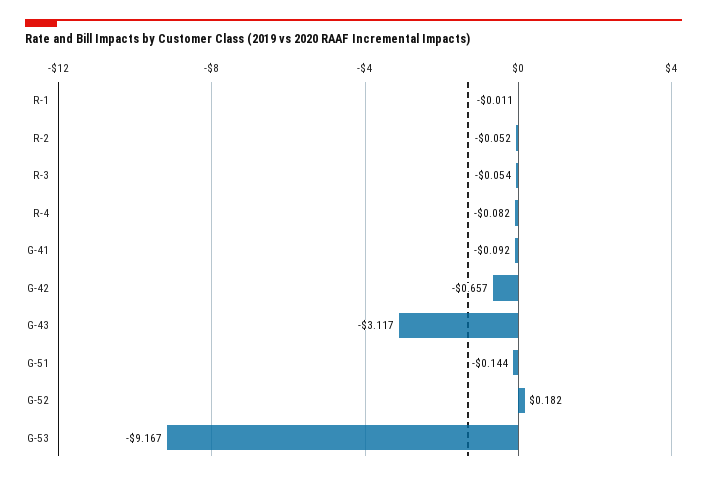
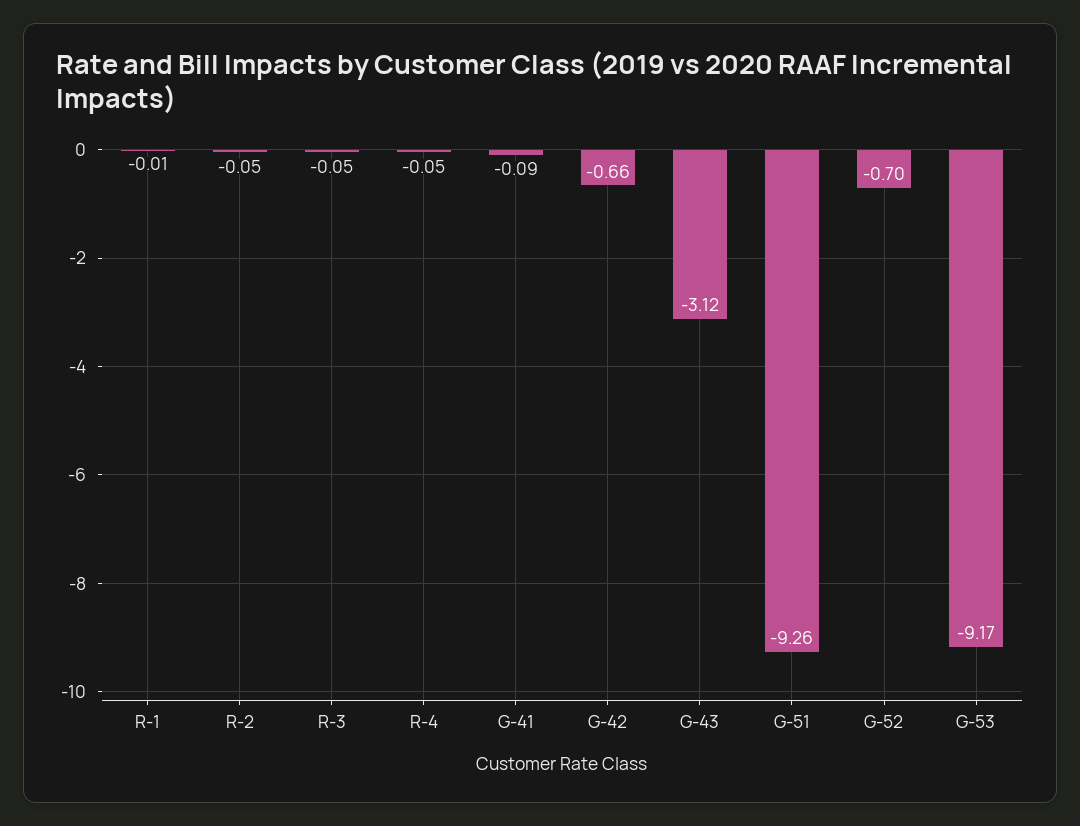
R-4: -0.082 -> -0.05
G-51: -0.144 -> -9.26
G-52: 0.182 -> -0.7

